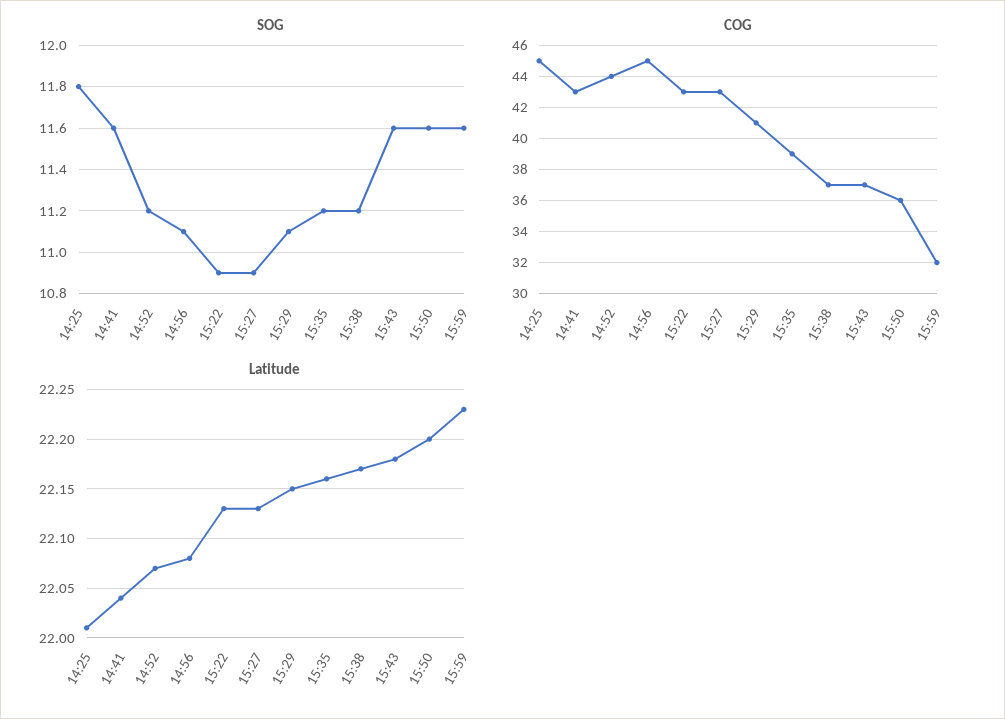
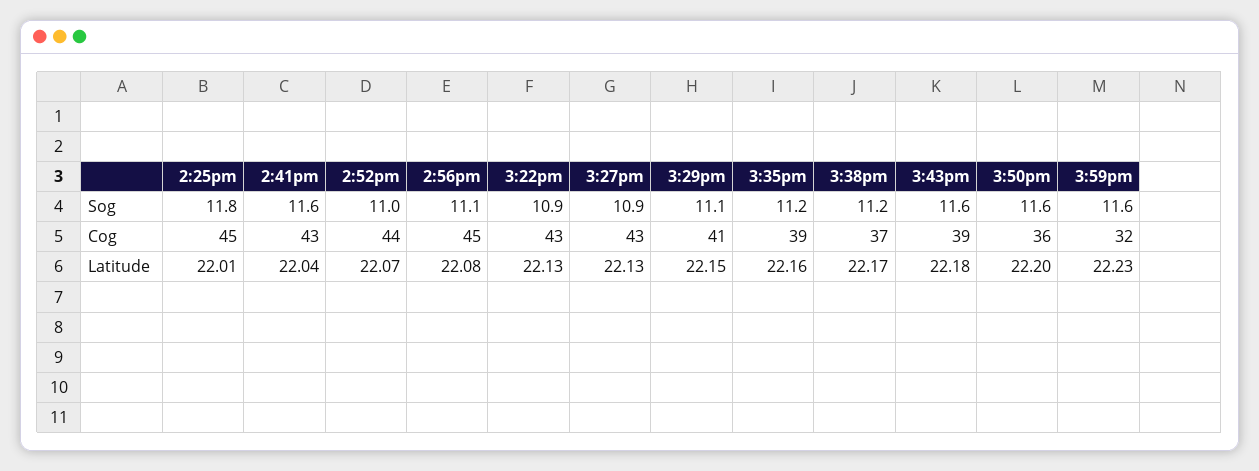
SOG, 14:52: 11.2 -> 11
COG, 15:43: 37 -> 39

